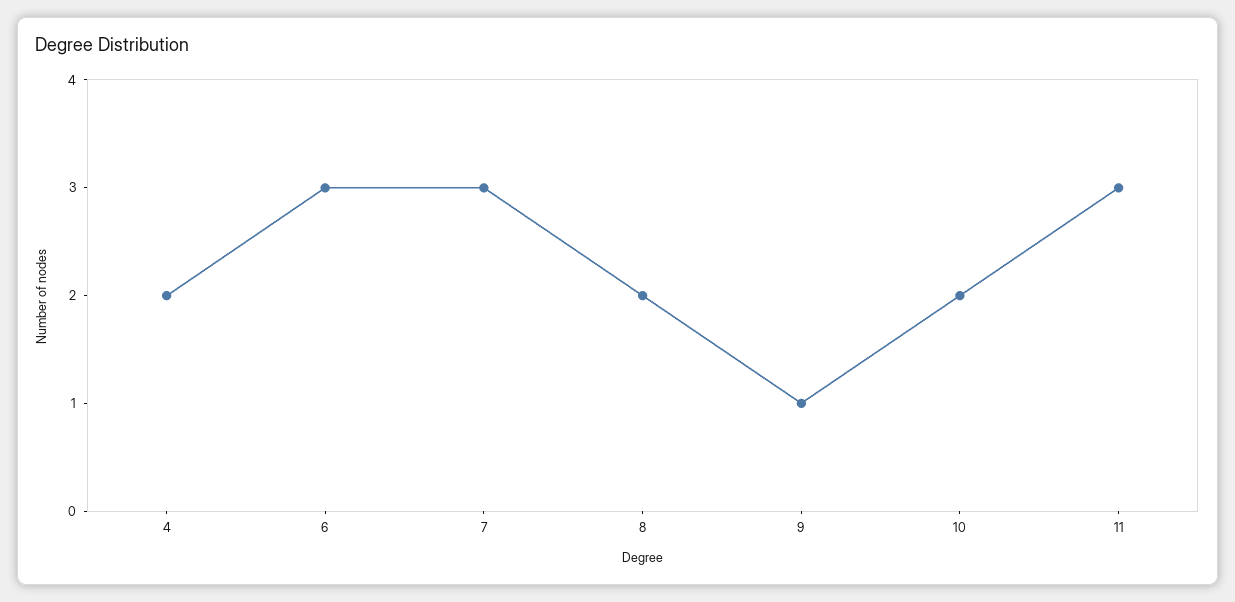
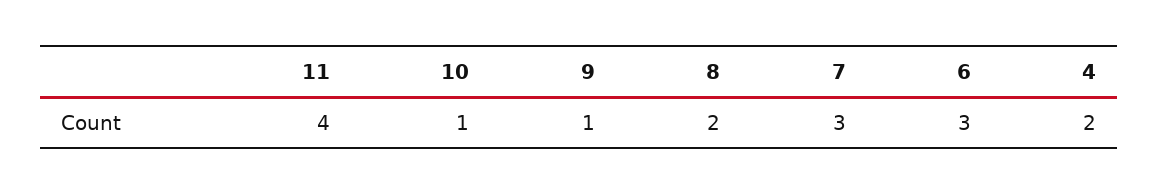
10: 2 -> 1
11: 3 -> 4

